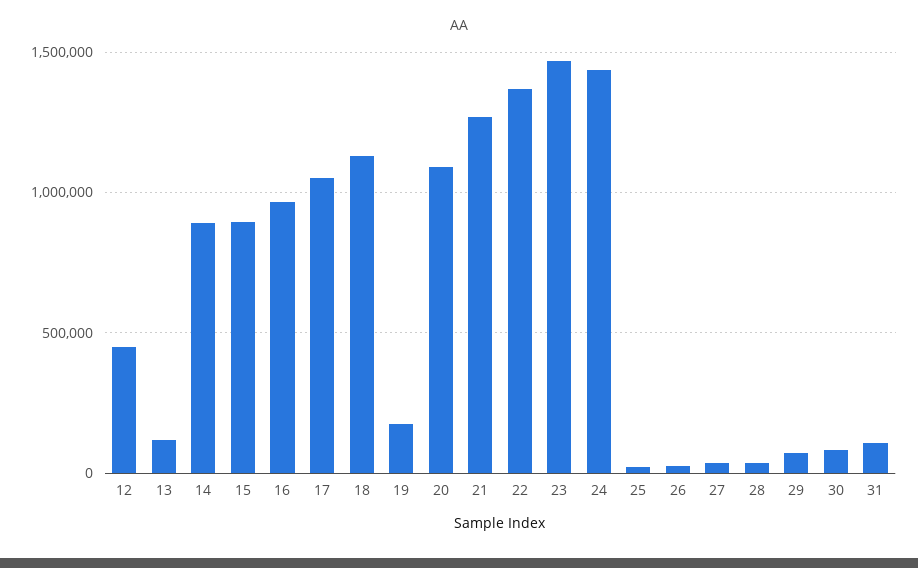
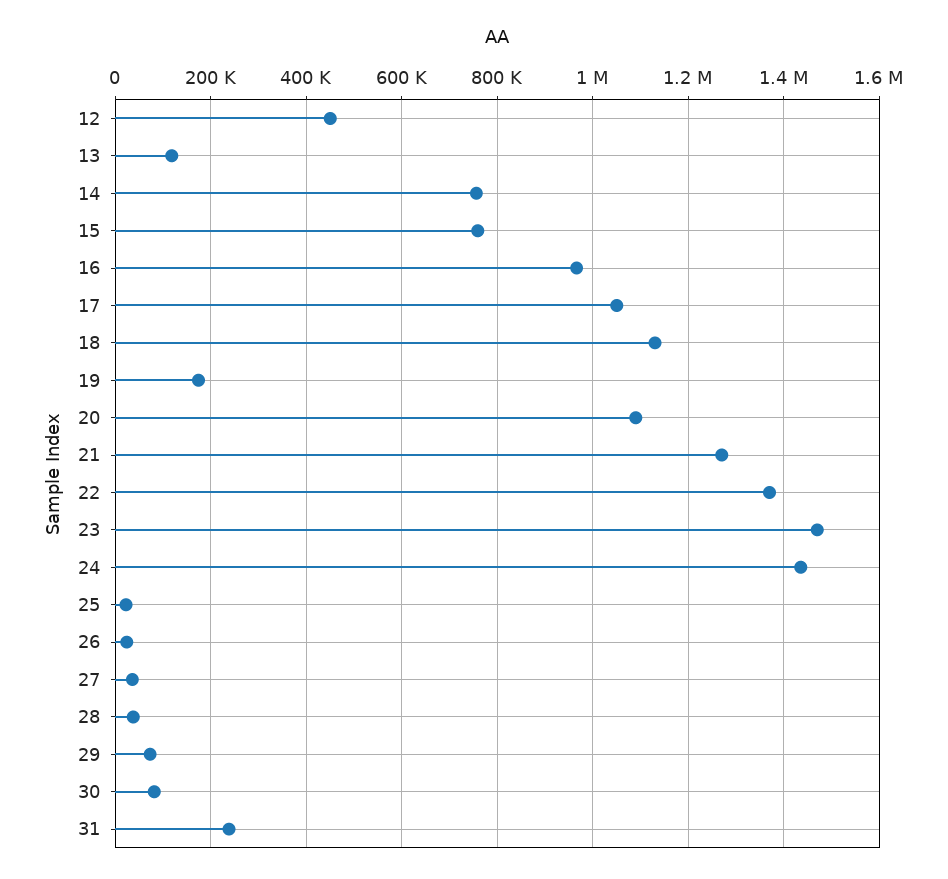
14: 900000 -> 760000
15: 900000 -> 760000
31: 100000 -> 240000

